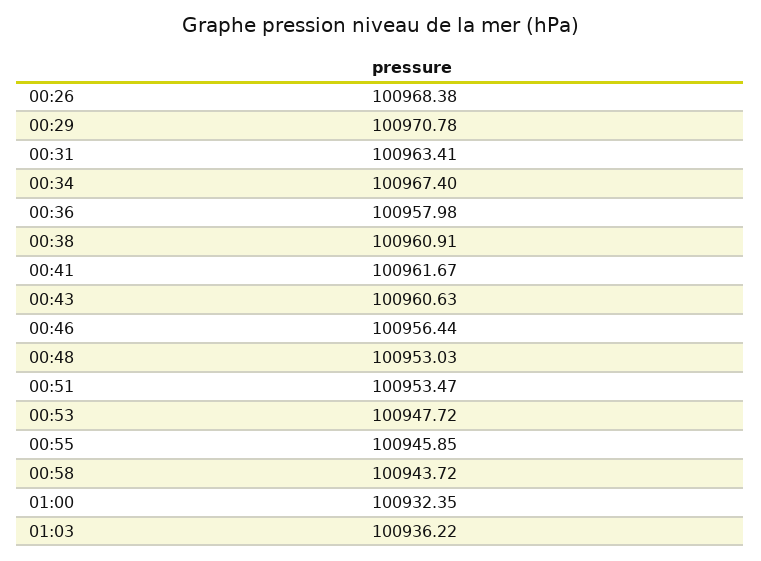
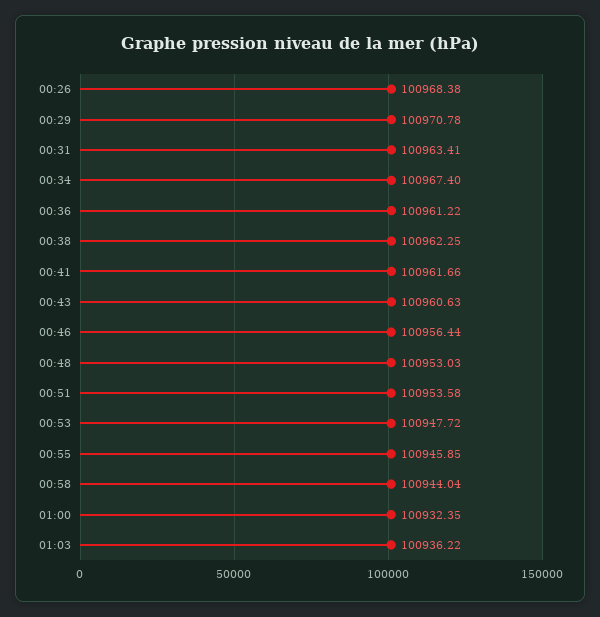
00:36: 100957.98 -> 100961.22
00:38: 100960.91 -> 100962.25
00:41: 100961.67 -> 100961.66
00:51: 100953.47 -> 100953.58
00:58: 100943.72 -> 100944.04

